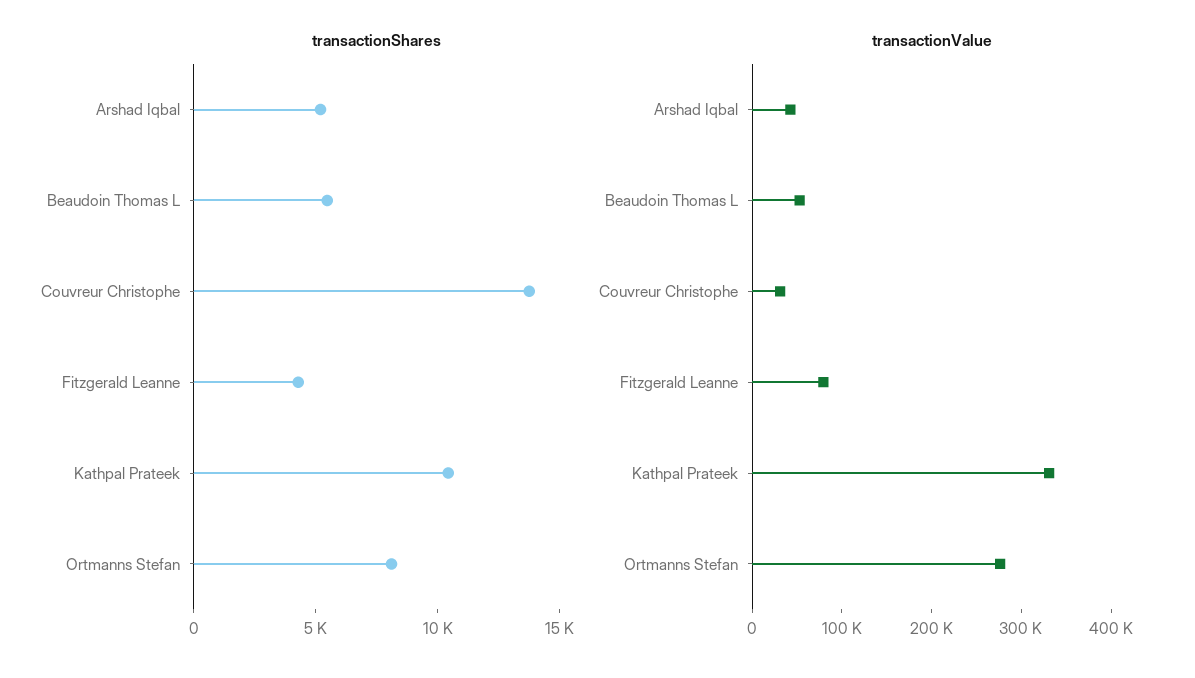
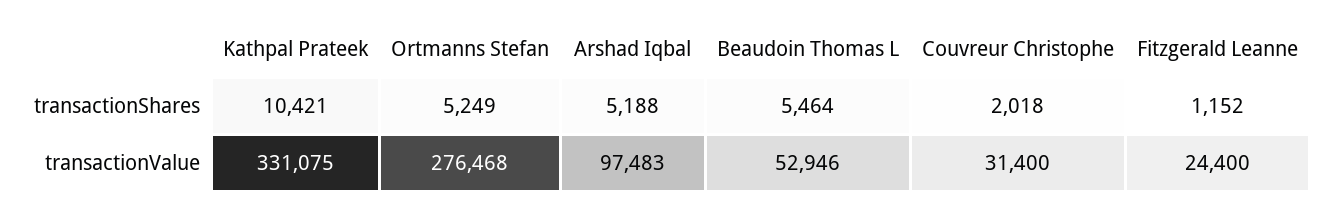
transactionShares, Couvreur Christophe: 14000 -> 2018
transactionShares, Fitzgerald Leanne: 4000 -> 1152
transactionShares, Ortmanns Stefan: 8000 -> 5249
transactionValue, Arshad Iqbal: 40000 -> 97483
transactionValue, Fitzgerald Leanne: 80000 -> 24400

